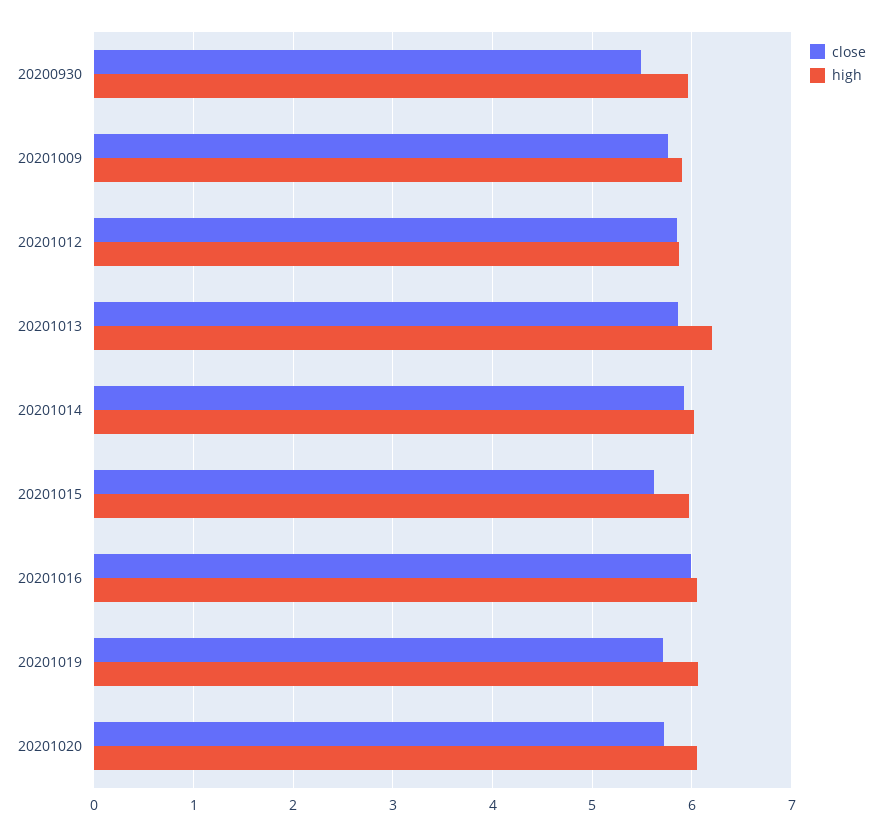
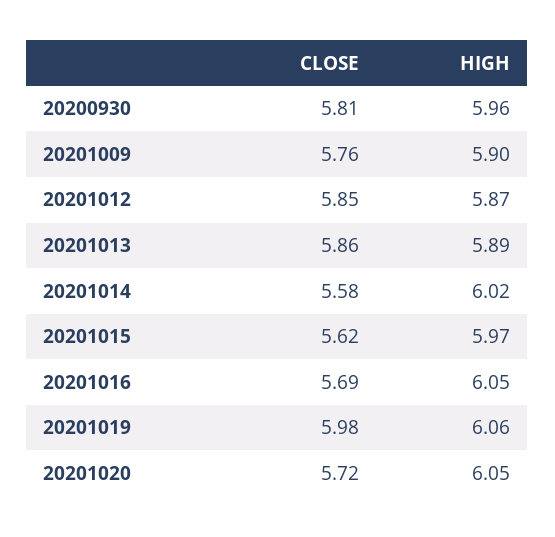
close, 20200930: 5.5 -> 5.81
high, 20201013: 6.2 -> 5.89
close, 20201014: 5.9 -> 5.58
close, 20201016: 6 -> 5.69
close, 20201019: 5.7 -> 5.98

